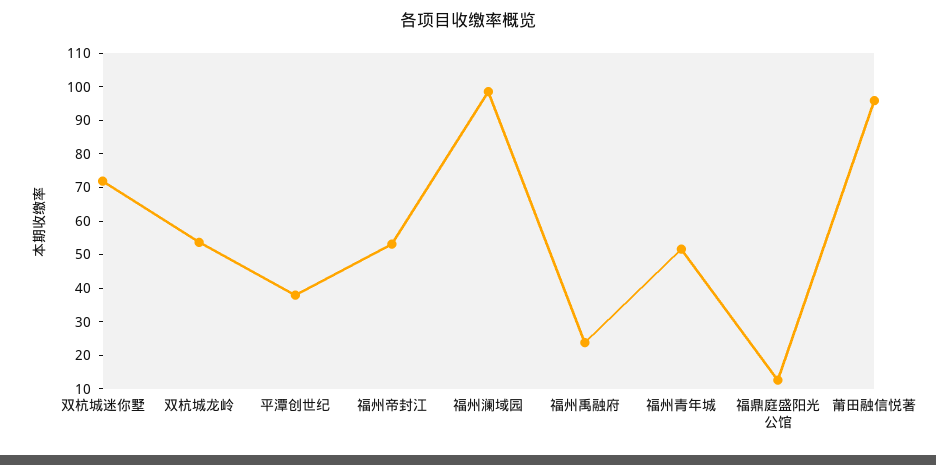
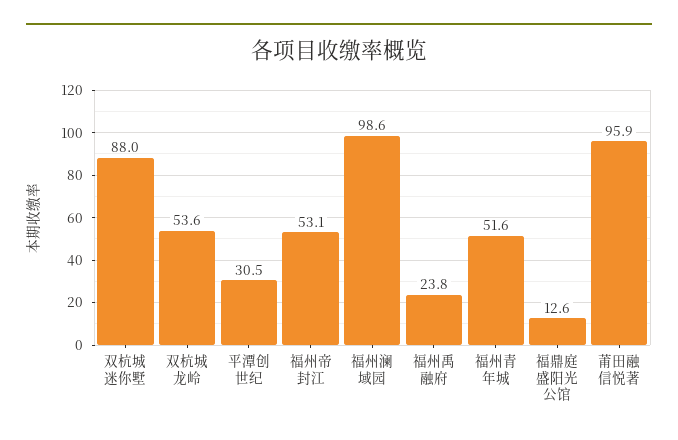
双杭城迷你墅: 72.5 -> 88
平潭创世纪: 37.5 -> 30.5

